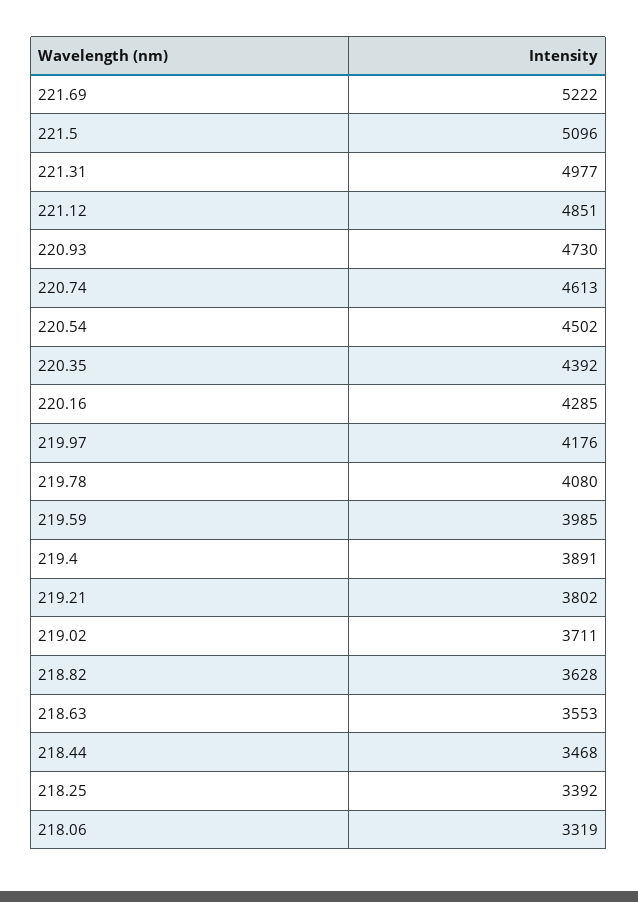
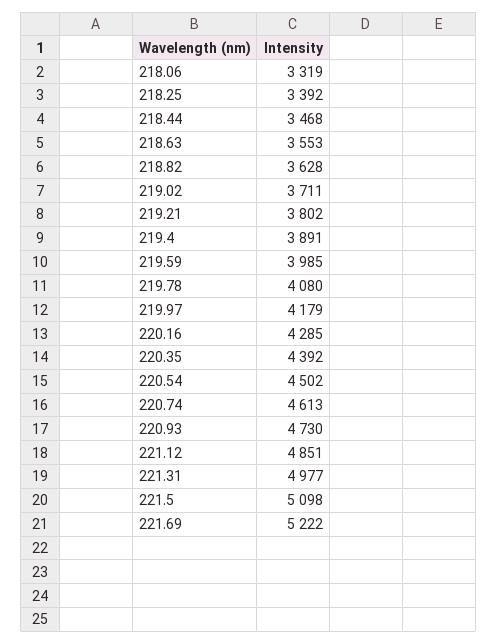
221.5: 5096 -> 5098
219.97: 4176 -> 4179

